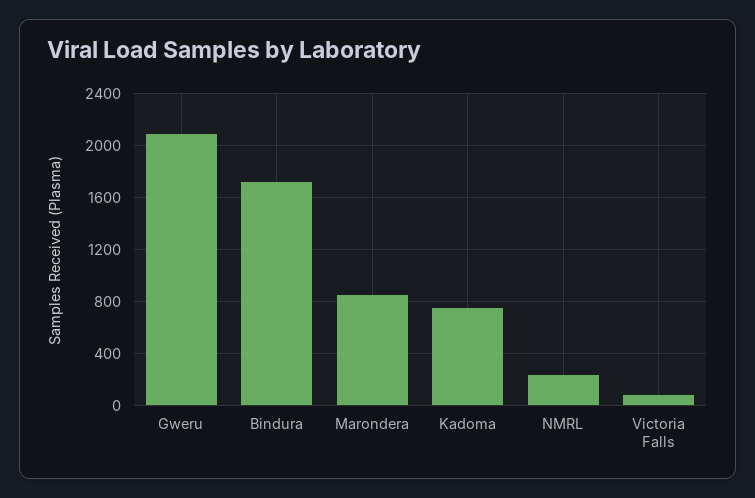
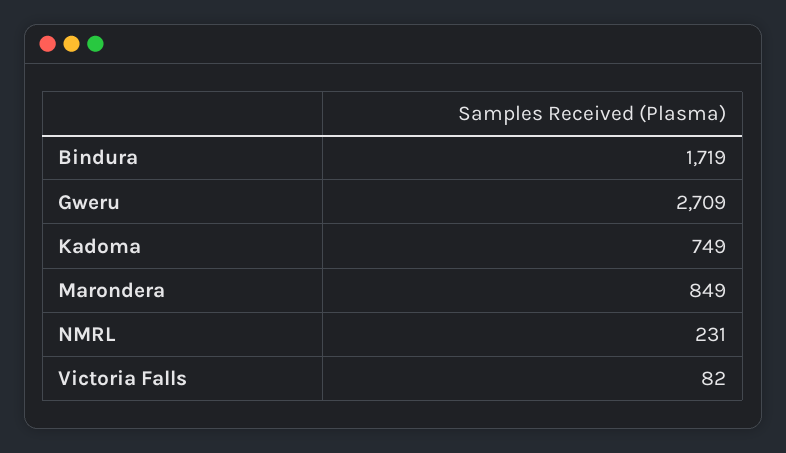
Gweru: 2100 -> 2709

